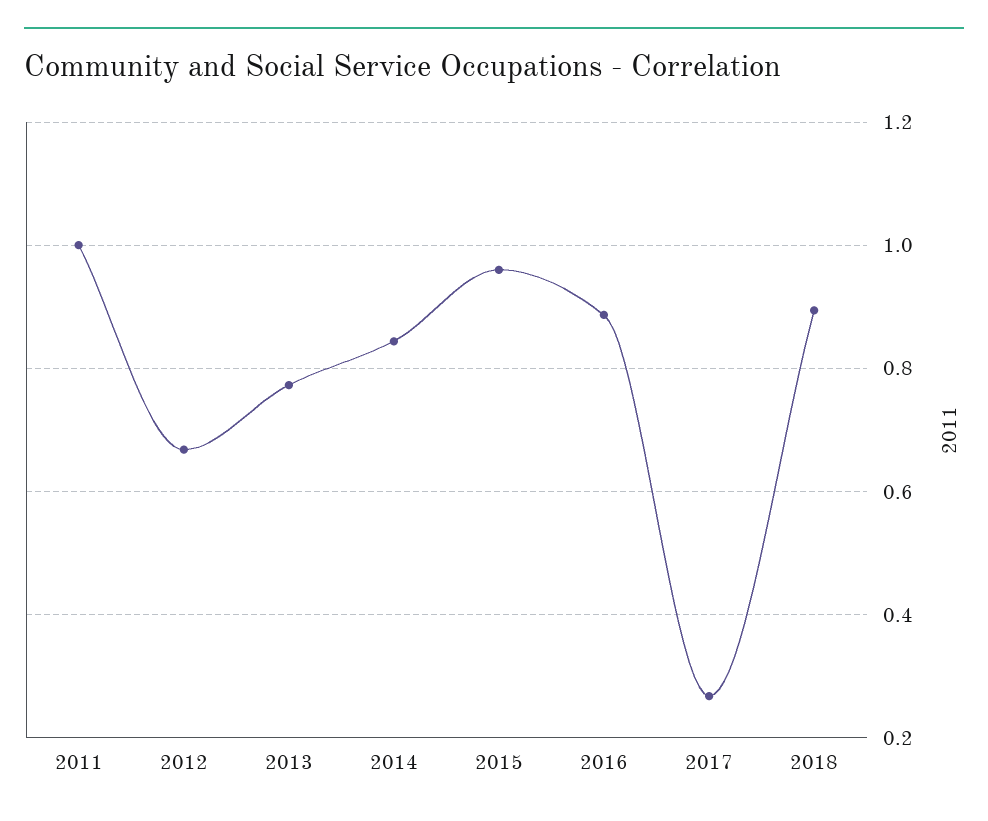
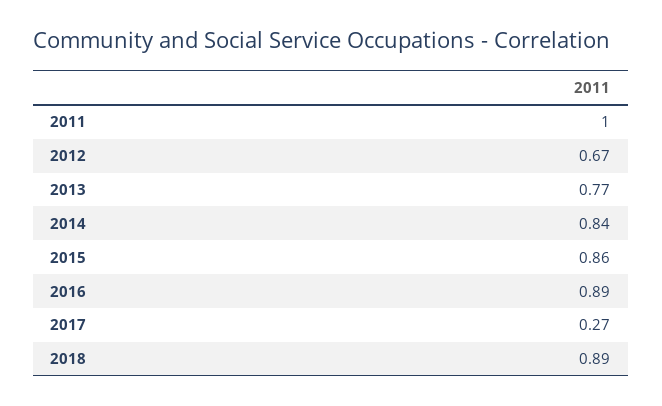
2015: 0.96 -> 0.86

